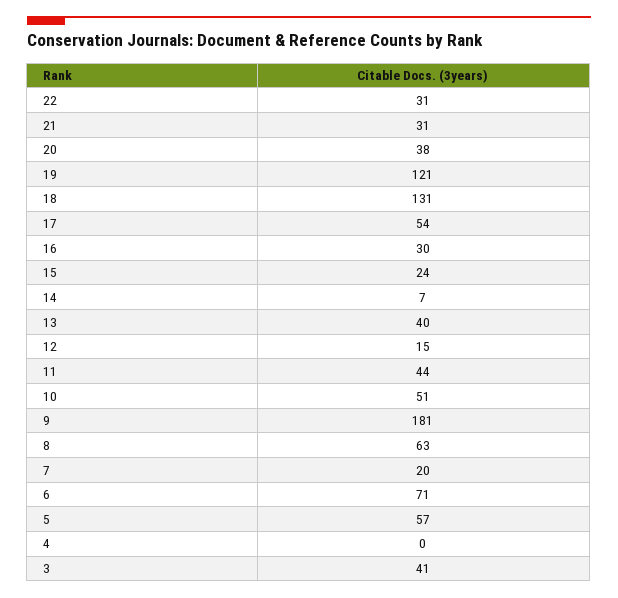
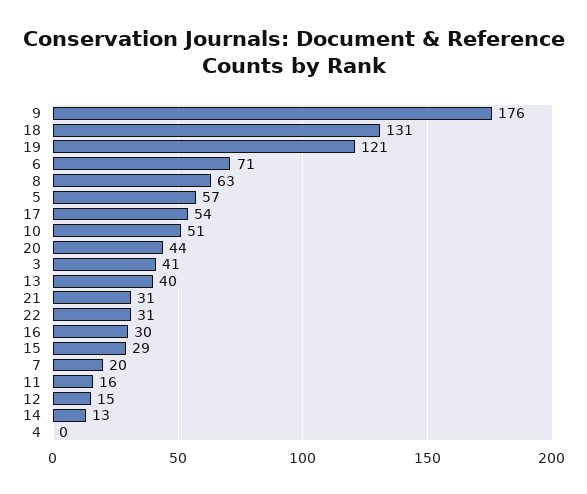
20: 38 -> 44
15: 24 -> 29
14: 7 -> 13
11: 44 -> 16
9: 181 -> 176

